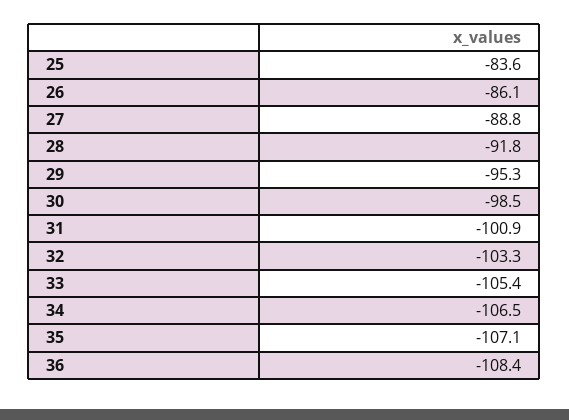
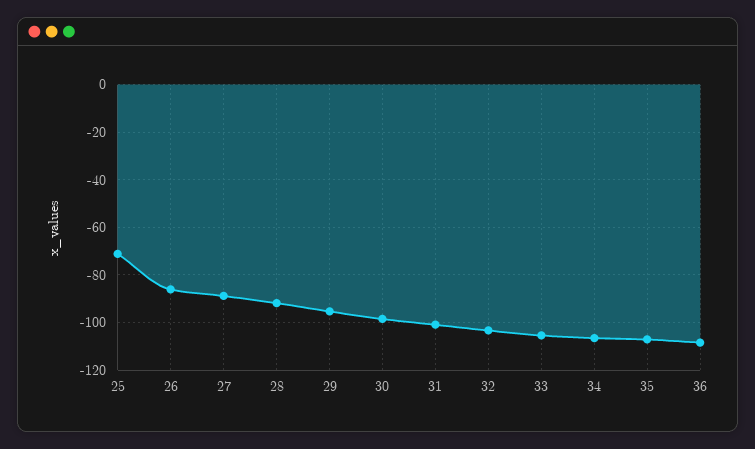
25: -83.6 -> -70

